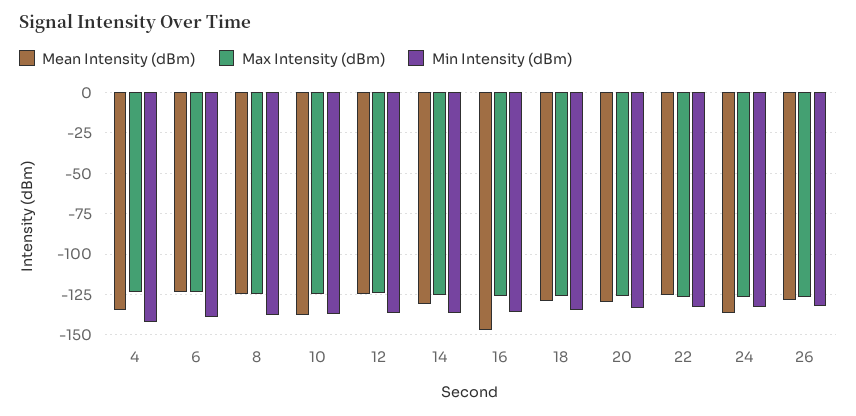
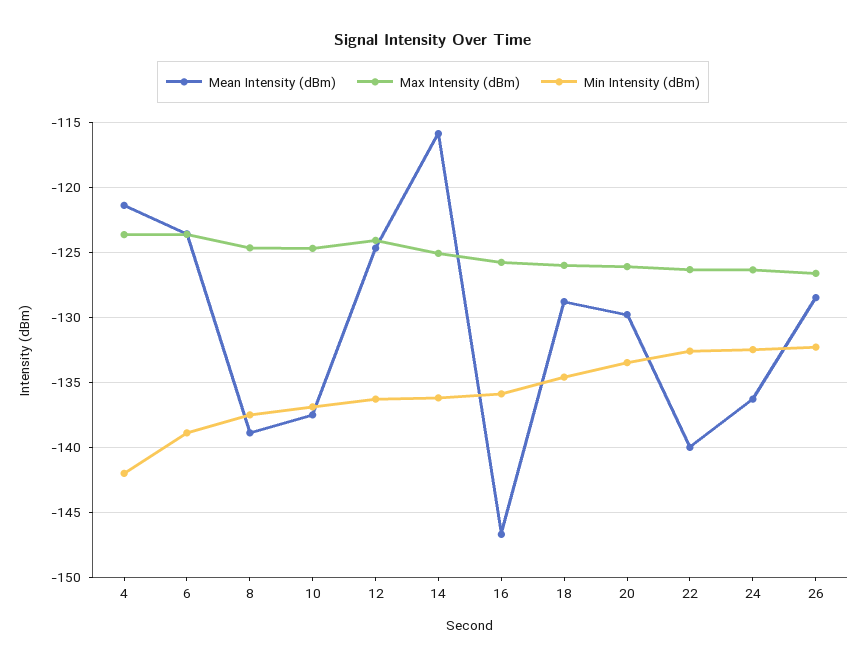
Mean Intensity (dBm), 4: -135 -> -121.5
Mean Intensity (dBm), 8: -125 -> -139
Mean Intensity (dBm), 14: -130 -> -116
Mean Intensity (dBm), 22: -125 -> -140

